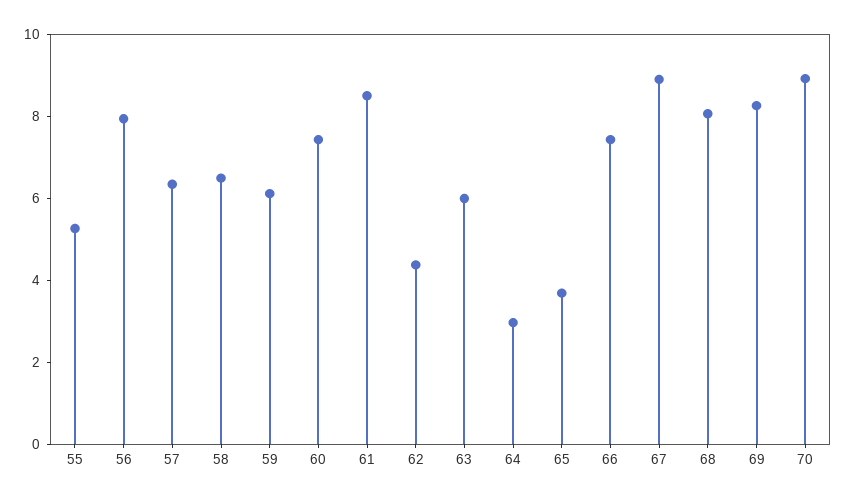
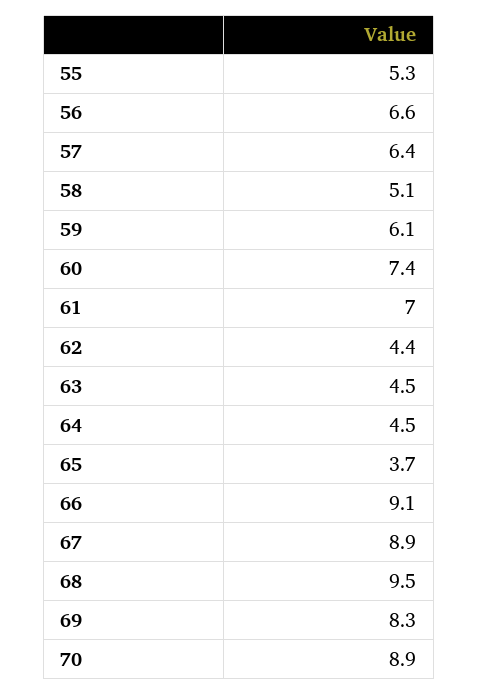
56: 8 -> 6.6
58: 6.5 -> 5.1
61: 8.5 -> 7
63: 6 -> 4.5
64: 3 -> 4.5
66: 7.5 -> 9.1
68: 8 -> 9.5

